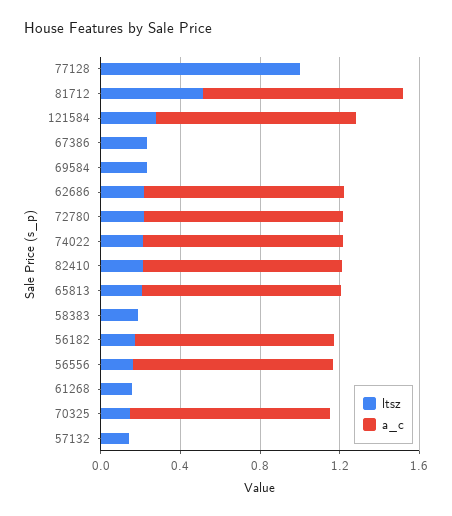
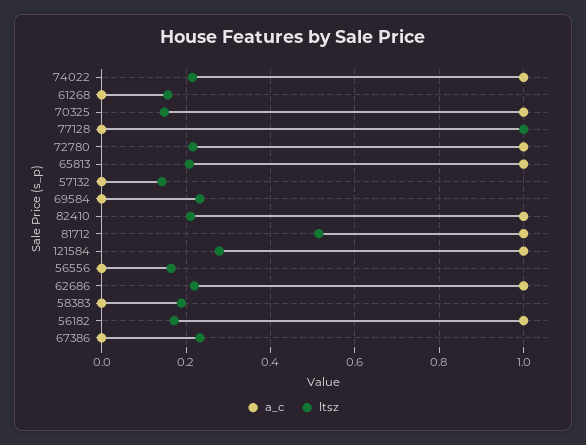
a_c, 56556: 1 -> 0

